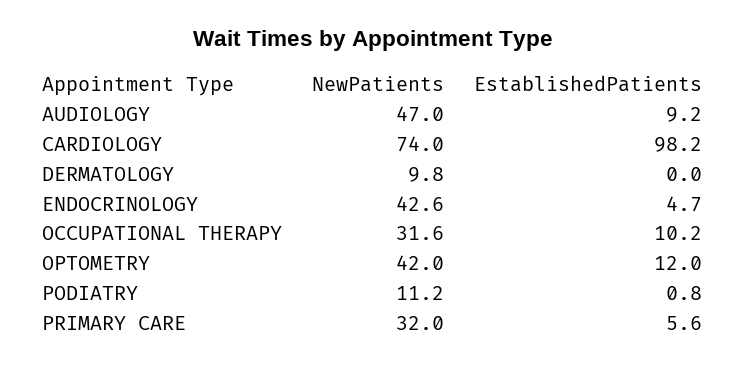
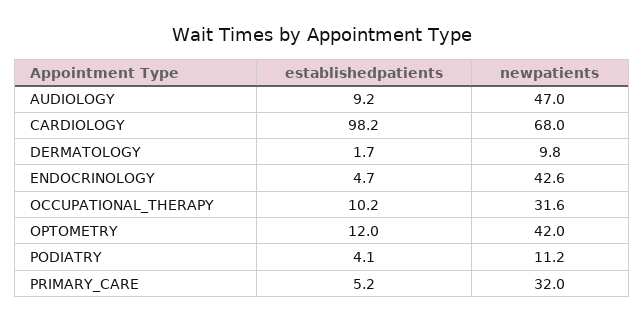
NewPatients, CARDIOLOGY: 74 -> 68
EstablishedPatients, DERMATOLOGY: 0 -> 1.7
EstablishedPatients, PODIATRY: 0.8 -> 4.1
EstablishedPatients, PRIMARY CARE: 5.6 -> 5.2

